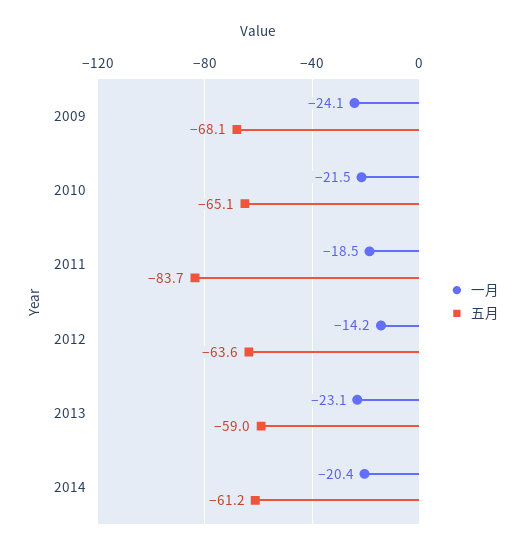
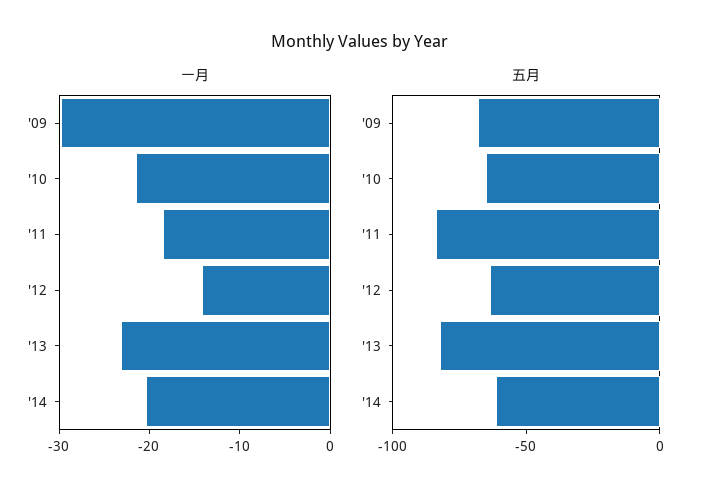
一月, 2009: -24.1 -> -30
五月, 2013: -59 -> -80

